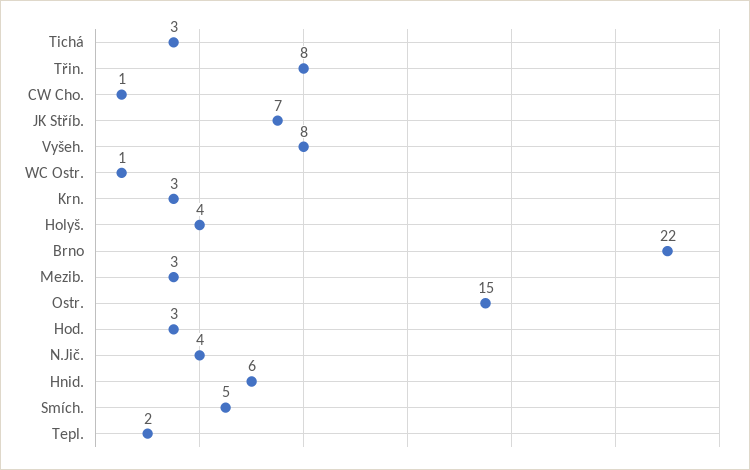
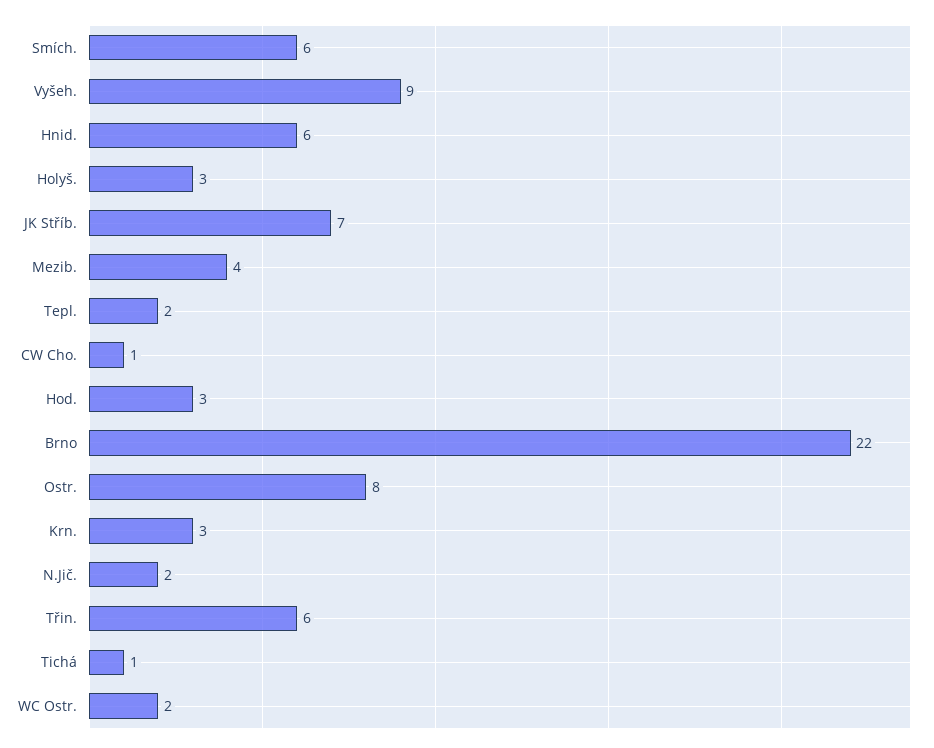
Tichá: 3 -> 1
Třin.: 8 -> 6
Vyšeh.: 8 -> 9
WC Ostr.: 1 -> 2
Holyš.: 4 -> 3
Mezib.: 3 -> 4
Ostr.: 15 -> 8
N.Jič.: 4 -> 2
Smích.: 5 -> 6

